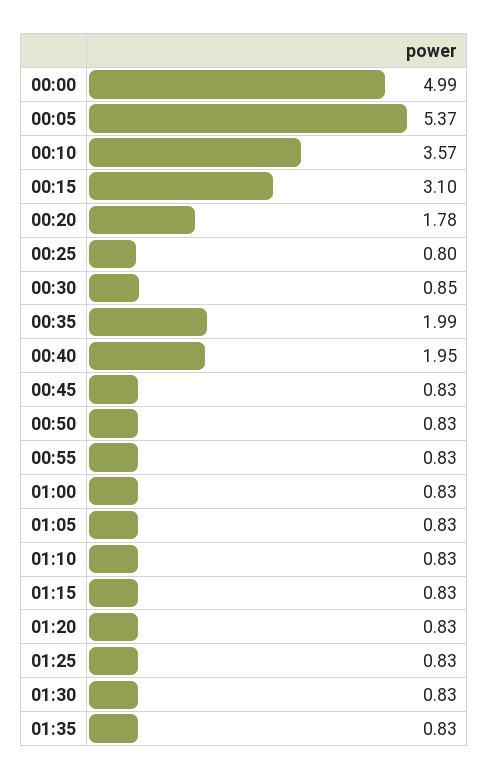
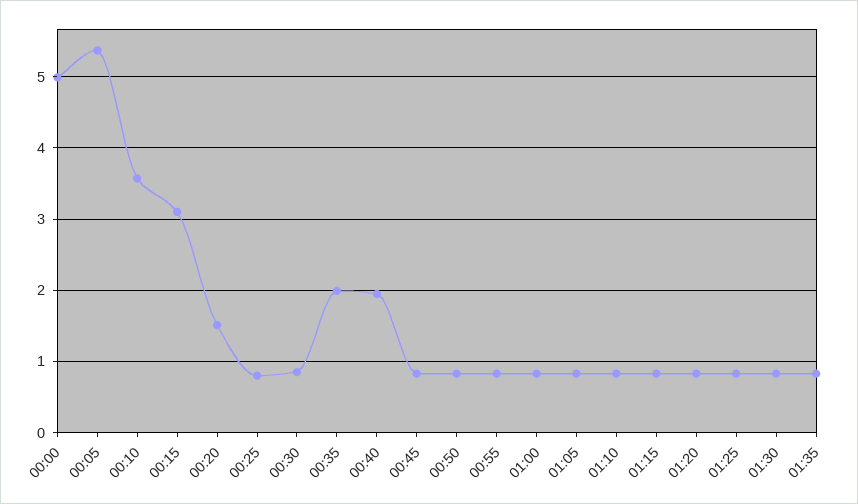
00:20: 1.78 -> 1.5

